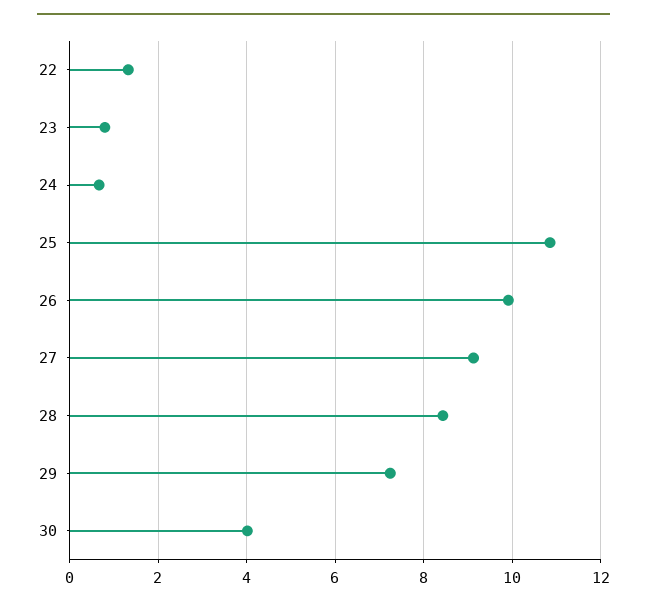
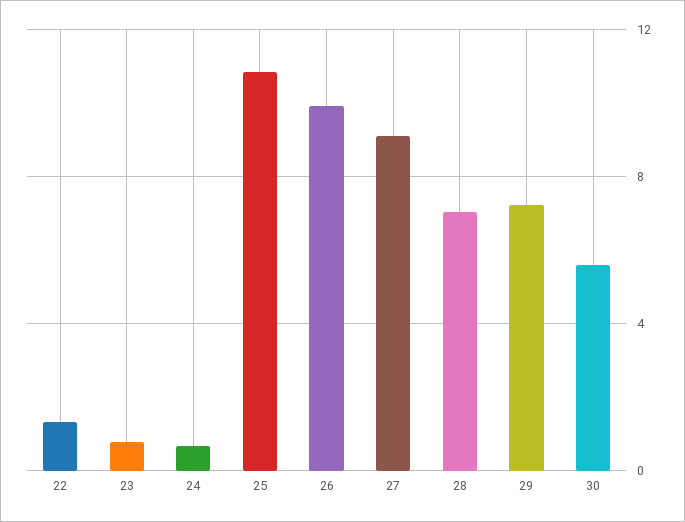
28: 8.4 -> 7
30: 4 -> 5.5

